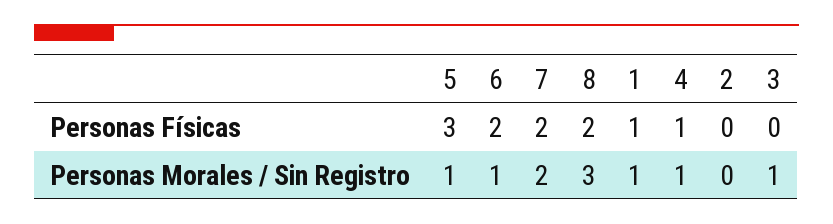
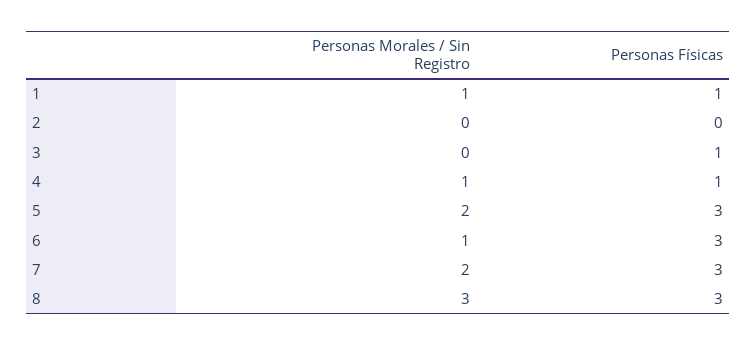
6, Personas Físicas: 2 -> 3
7, Personas Físicas: 2 -> 3
8, Personas Físicas: 2 -> 3
3, Personas Físicas: 0 -> 1
5, Personas Morales / Sin Registro: 1 -> 2
3, Personas Morales / Sin Registro: 1 -> 0

